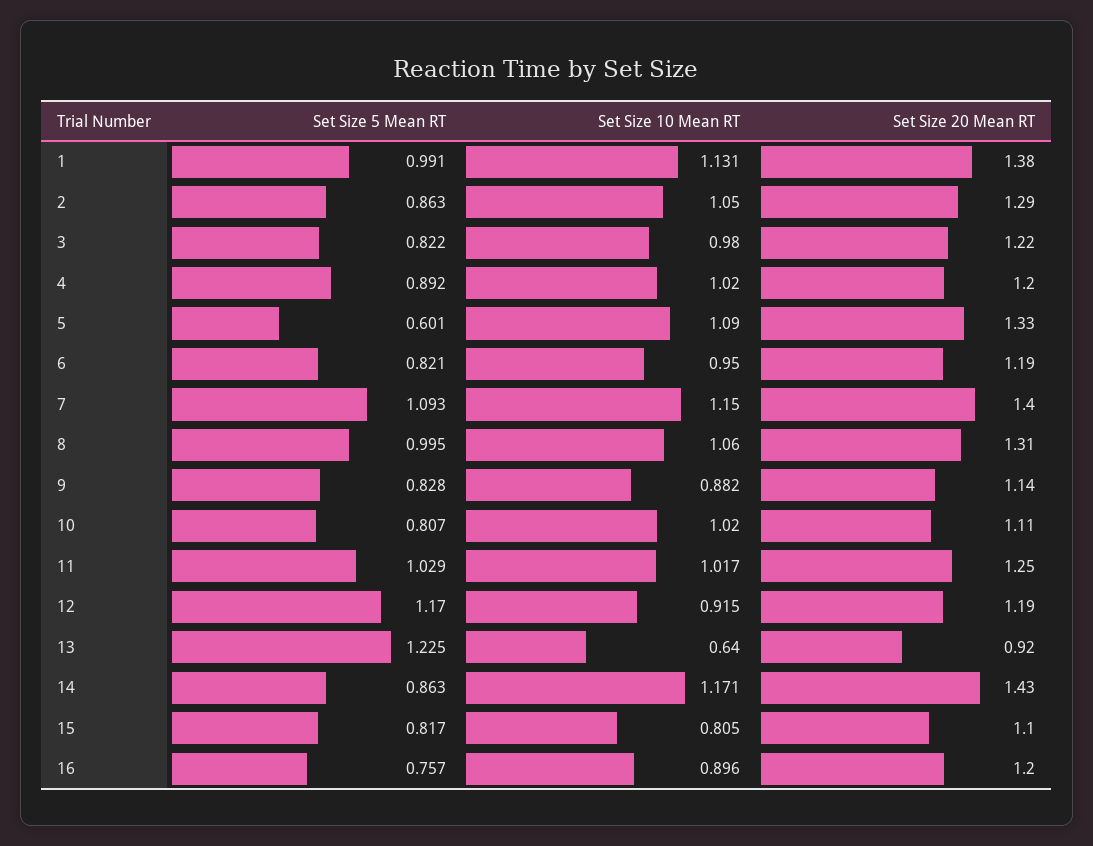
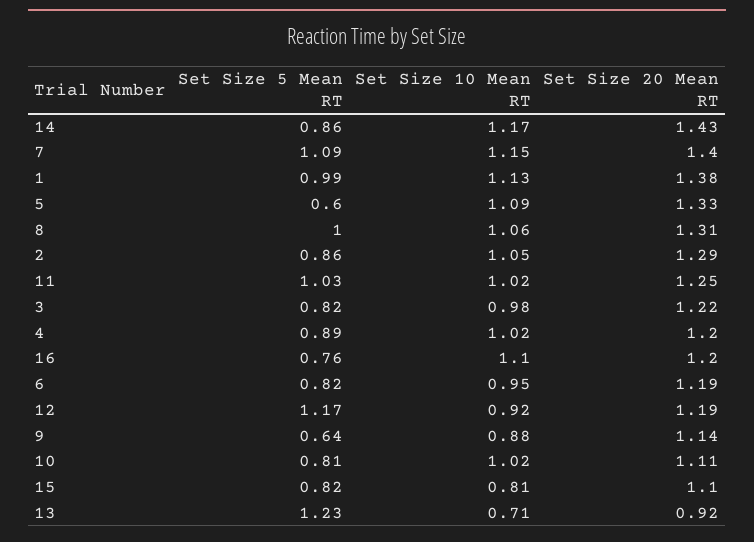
Set Size 5 Mean RT, 9: 0.828 -> 0.64
Set Size 10 Mean RT, 13: 0.64 -> 0.71
Set Size 10 Mean RT, 16: 0.896 -> 1.1

